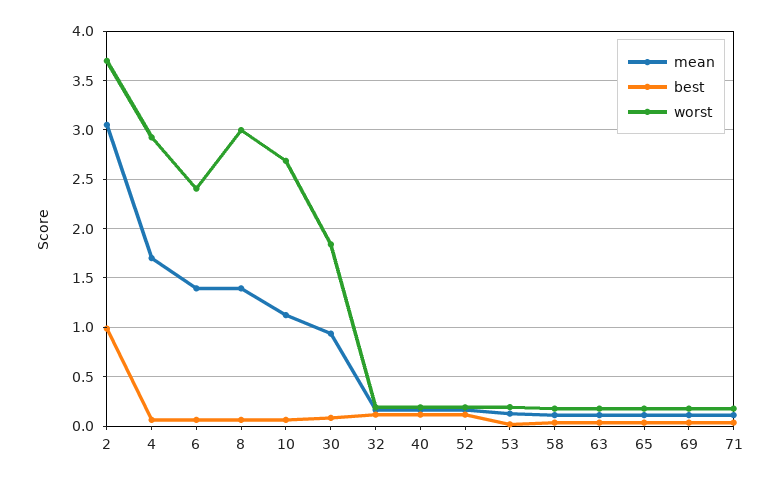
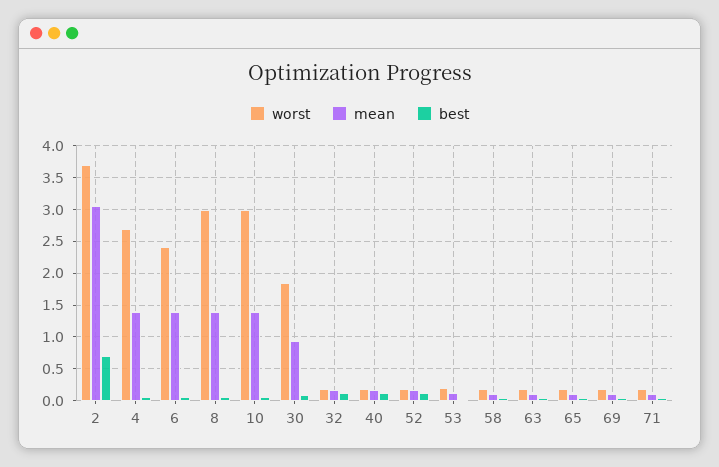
best, 2: 1 -> 0.7
mean, 4: 1.7 -> 1.4
worst, 4: 2.9 -> 2.7
mean, 10: 1.1 -> 1.4
worst, 10: 2.7 -> 3

